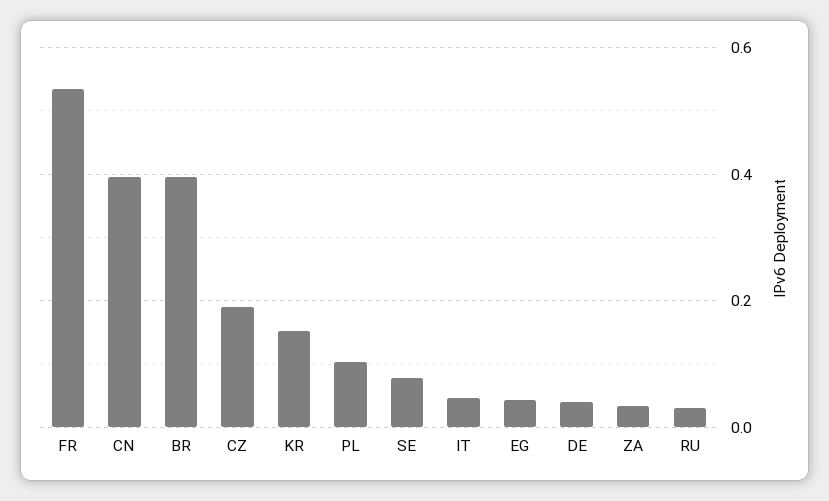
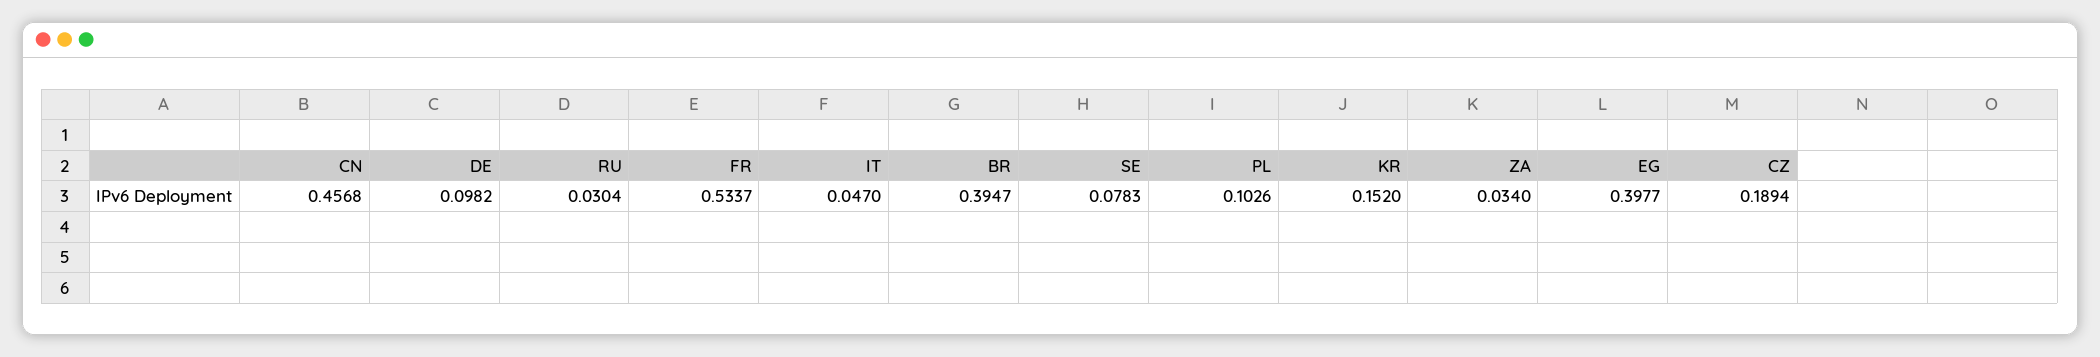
CN: 0.4 -> 0.4568
EG: 0.04 -> 0.3977
DE: 0.04 -> 0.0982

